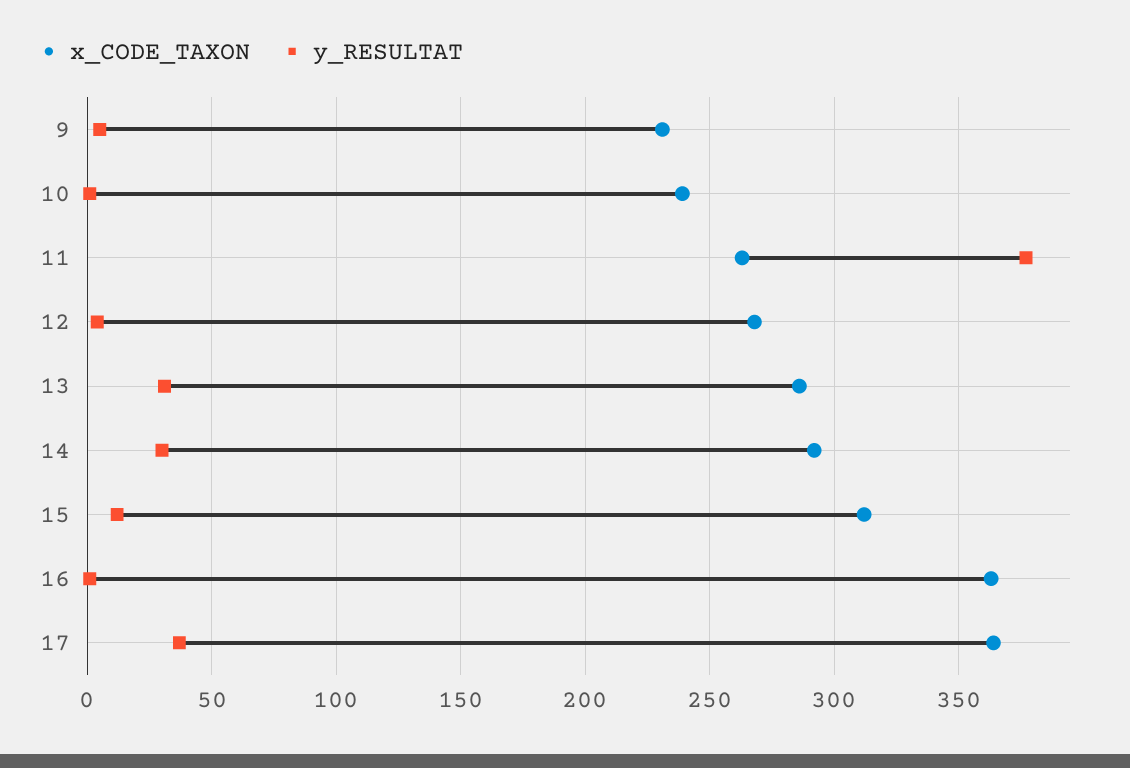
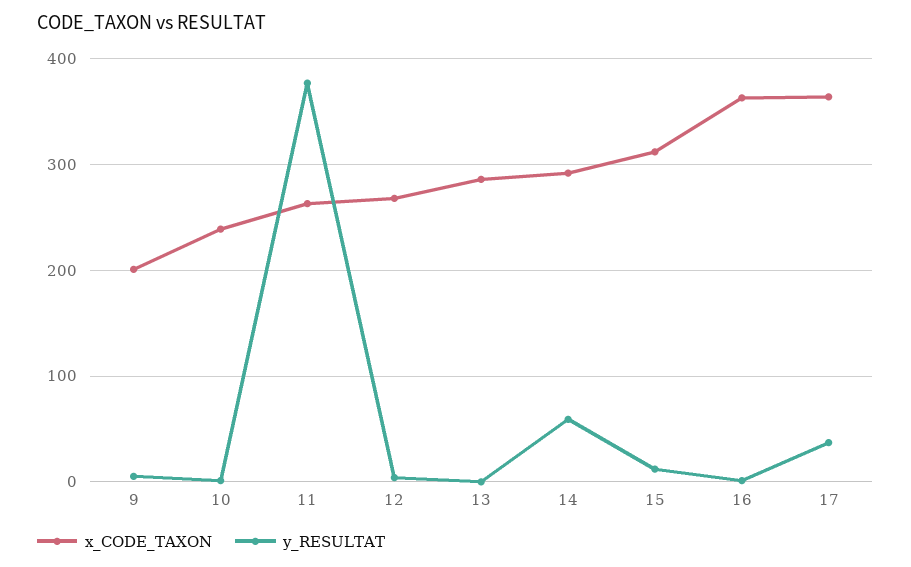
x_CODE_TAXON, 9: 230 -> 200
y_RESULTAT, 13: 30 -> 0
y_RESULTAT, 14: 30 -> 60

